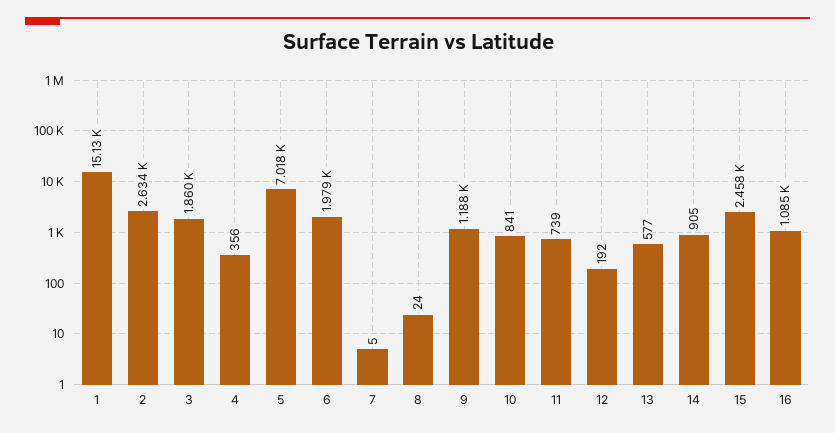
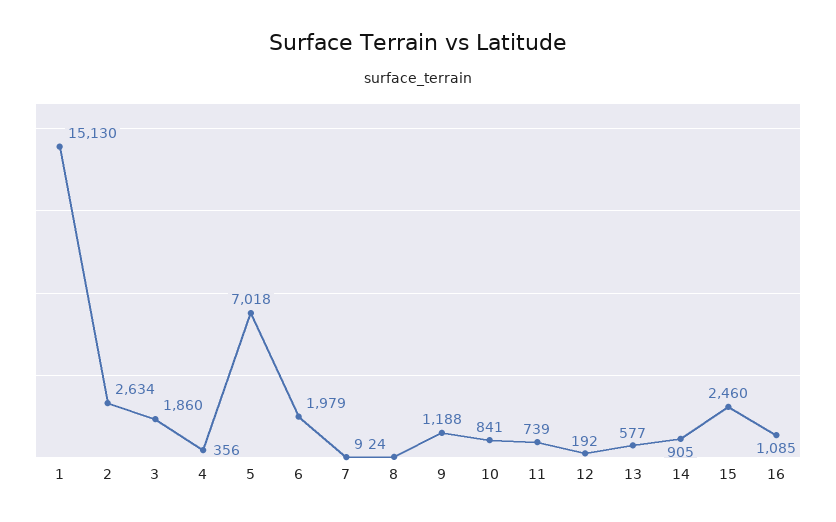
7: 5 -> 9
15: 2458 -> 2460

